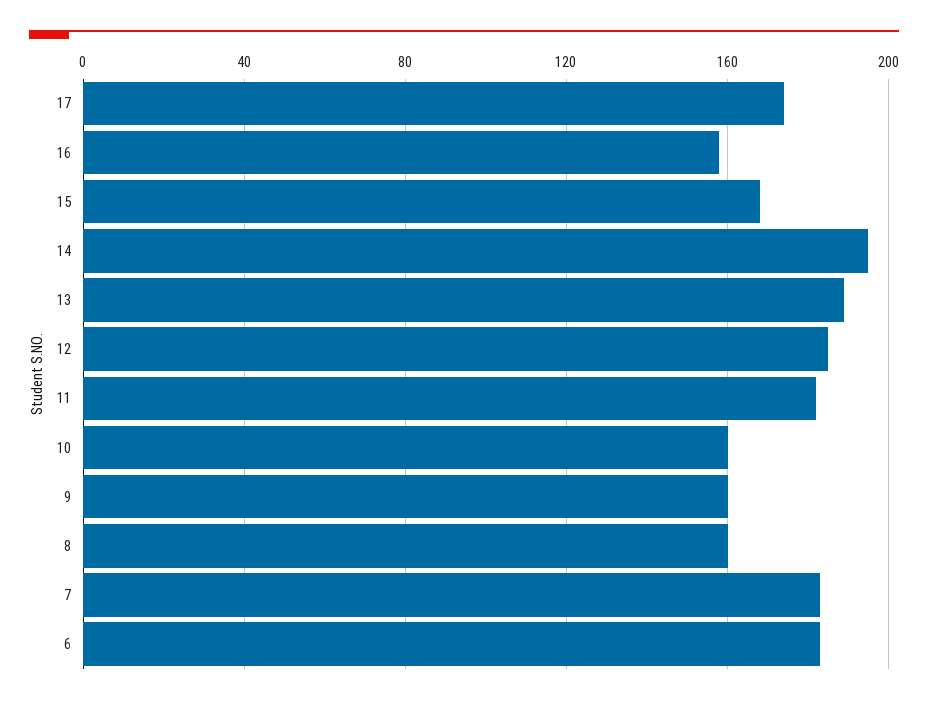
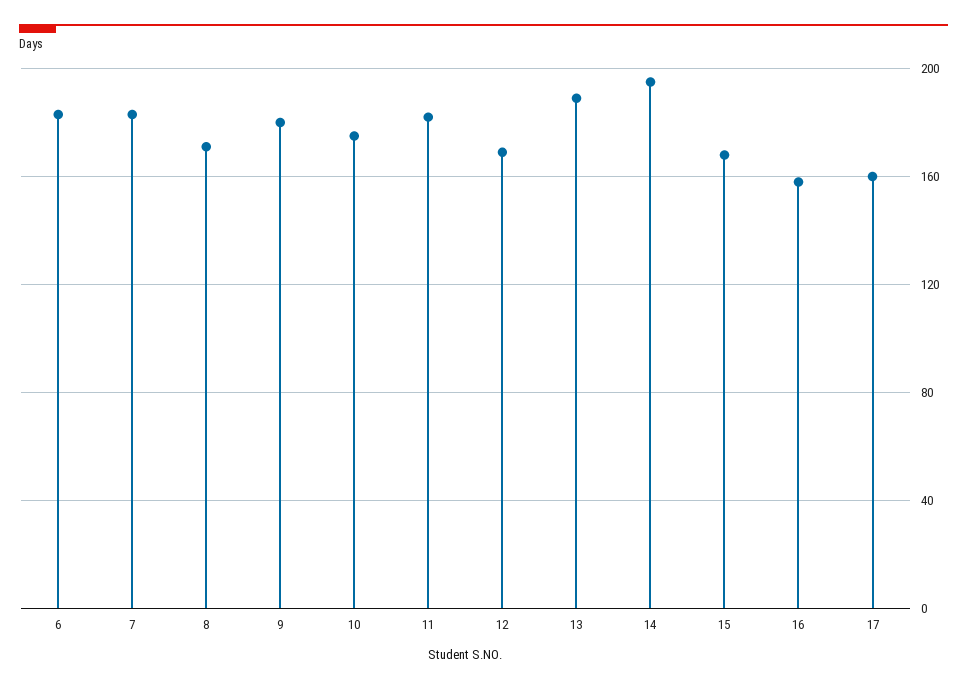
17: 175 -> 160
12: 185 -> 170
10: 160 -> 175
9: 160 -> 180
8: 160 -> 170

